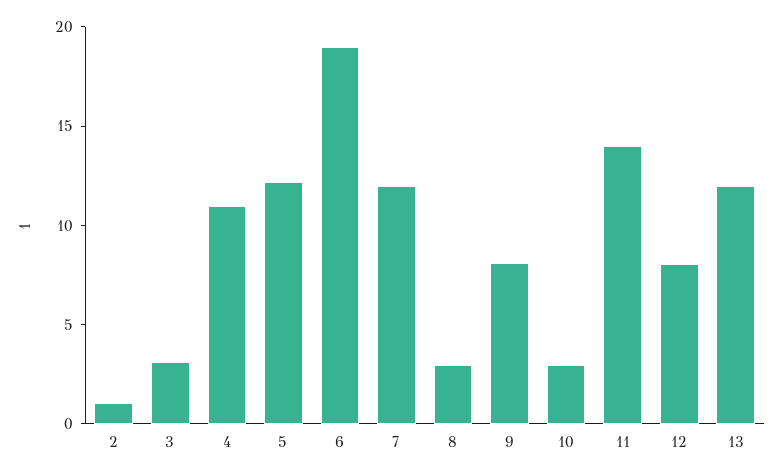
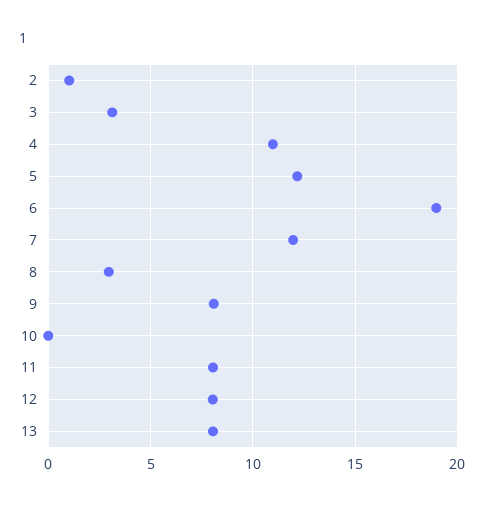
10: 3 -> 0
11: 14 -> 8
13: 12 -> 8

